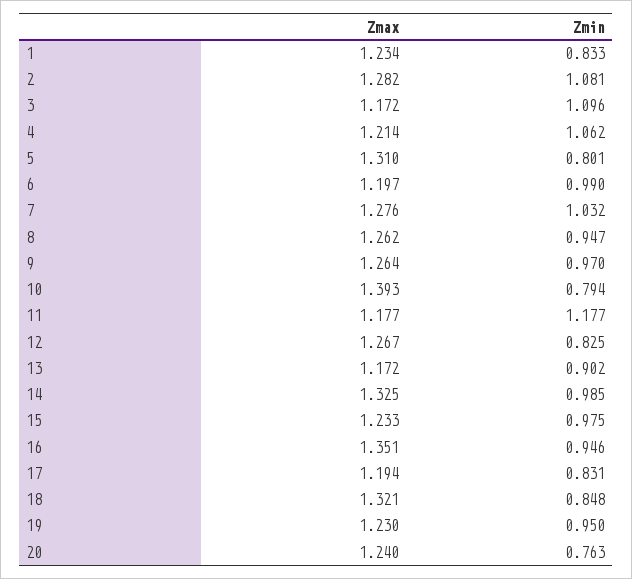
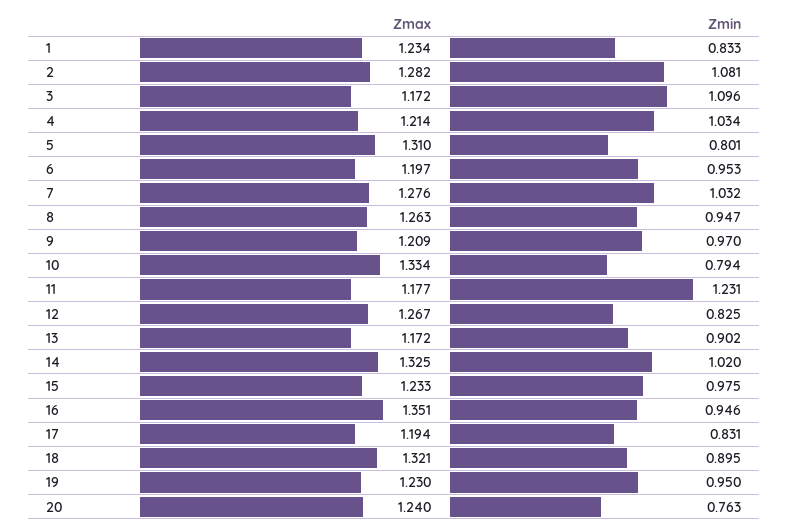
Zmin, 4: 1.062 -> 1.034
Zmin, 6: 0.99 -> 0.953
Zmax, 8: 1.262 -> 1.263
Zmax, 9: 1.264 -> 1.209
Zmax, 10: 1.393 -> 1.334
Zmin, 11: 1.177 -> 1.231
Zmin, 14: 0.985 -> 1.02
Zmin, 18: 0.848 -> 0.895

